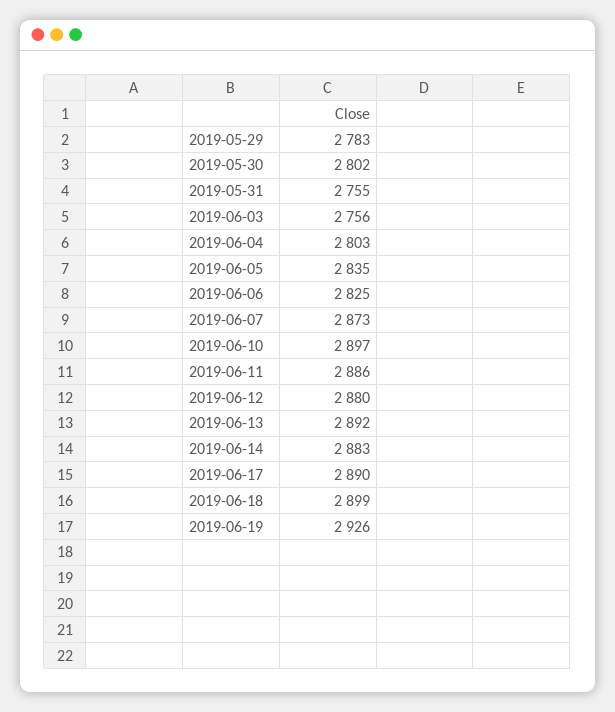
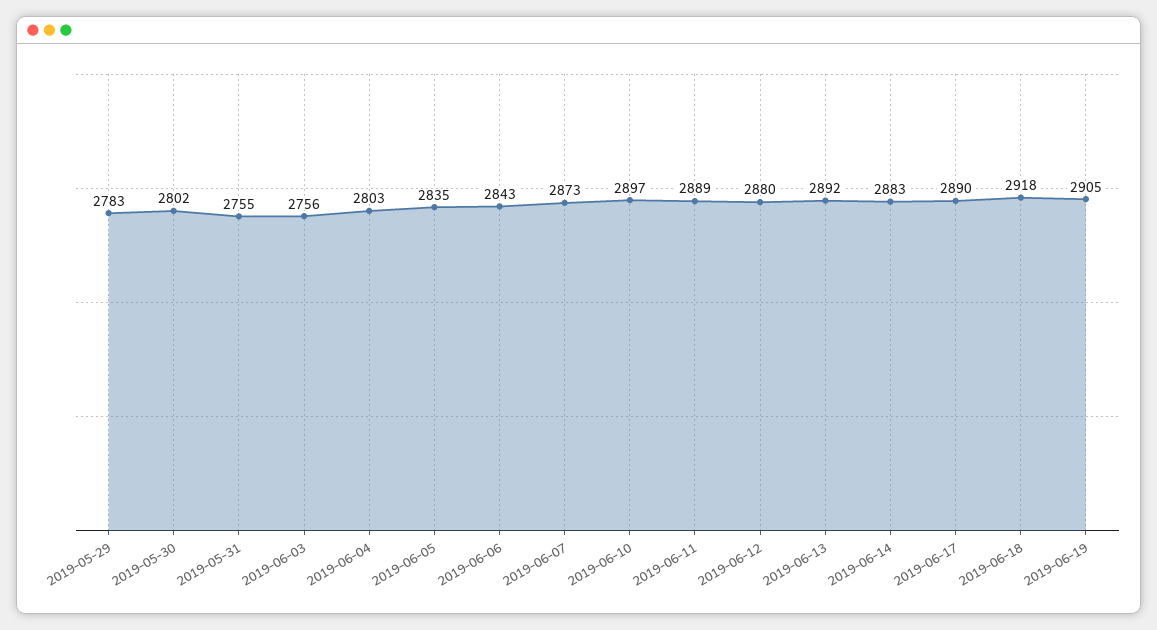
2019-06-06: 2825 -> 2843
2019-06-11: 2886 -> 2889
2019-06-18: 2899 -> 2918
2019-06-19: 2926 -> 2905

